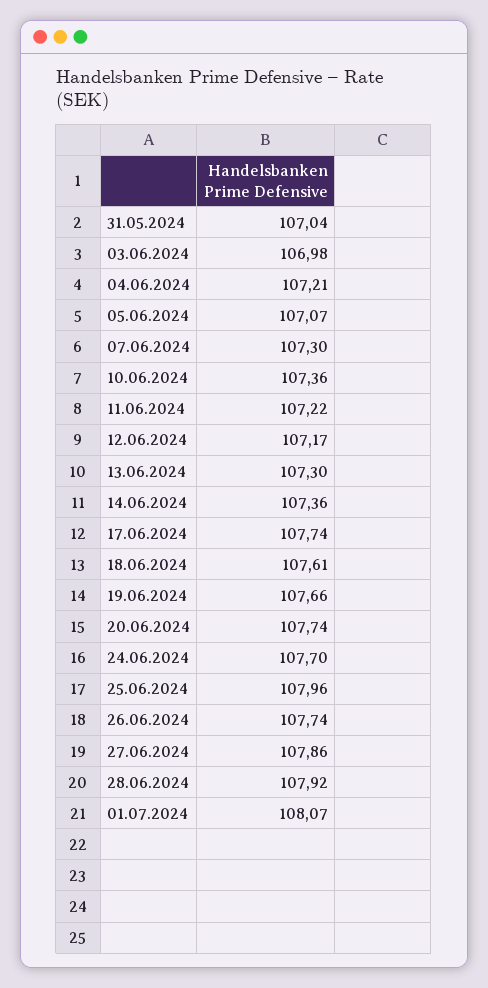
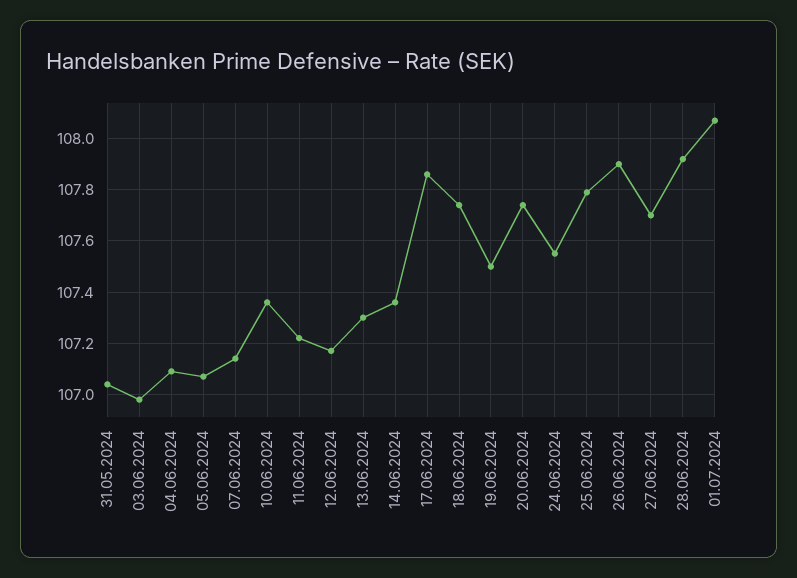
04.06.2024: 107.21 -> 107.1
07.06.2024: 107.3 -> 107.15
17.06.2024: 107.74 -> 107.85
18.06.2024: 107.61 -> 107.75
19.06.2024: 107.66 -> 107.5
24.06.2024: 107.7 -> 107.55
25.06.2024: 107.96 -> 107.8
26.06.2024: 107.74 -> 107.9
27.06.2024: 107.86 -> 107.7

